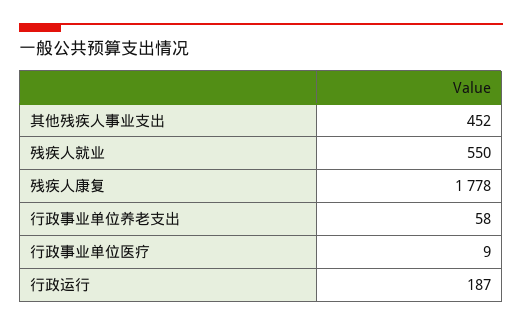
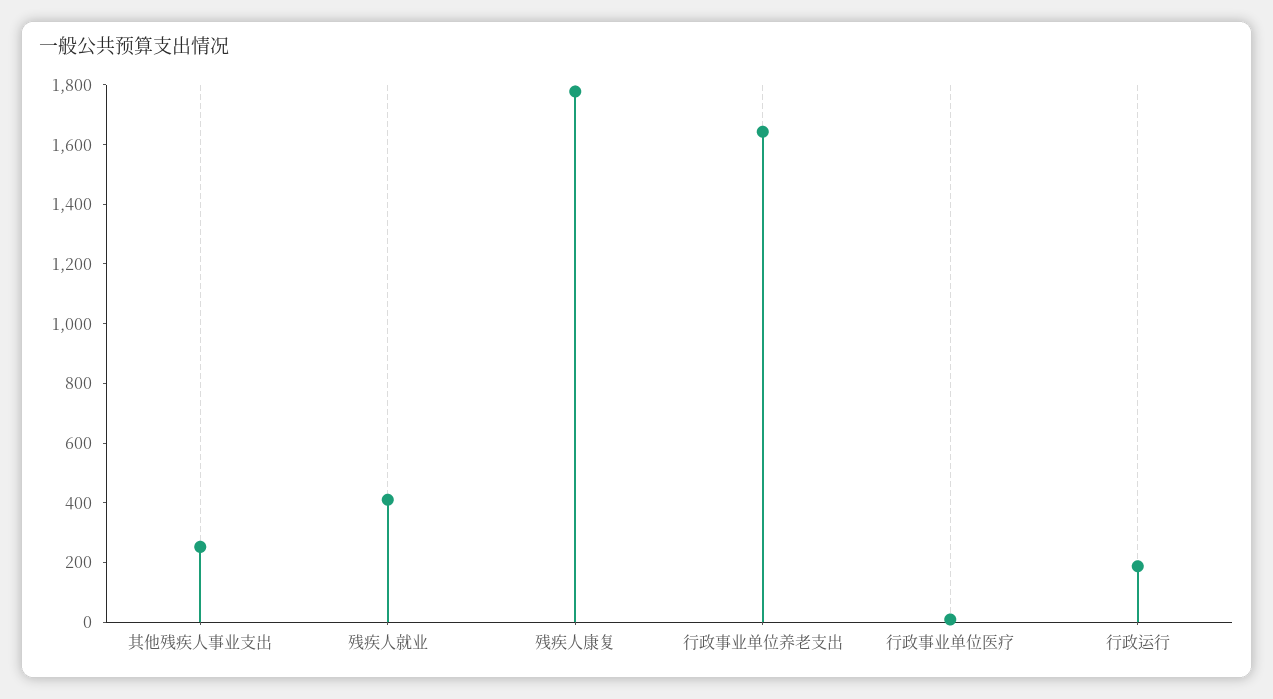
其他残疾人事业支出: 452 -> 250
残疾人就业: 550 -> 400
行政事业单位养老支出: 58 -> 1650

